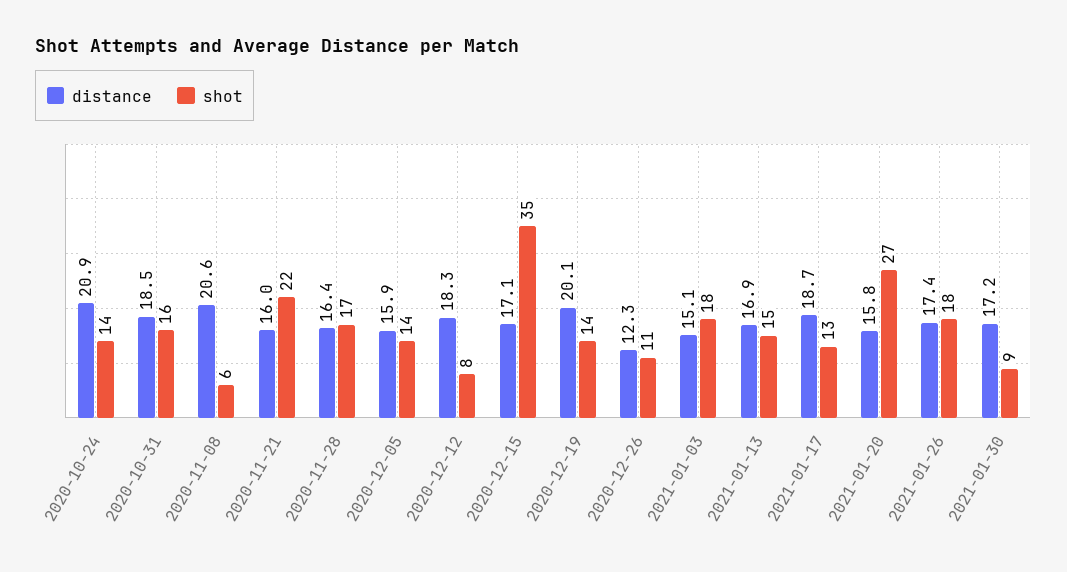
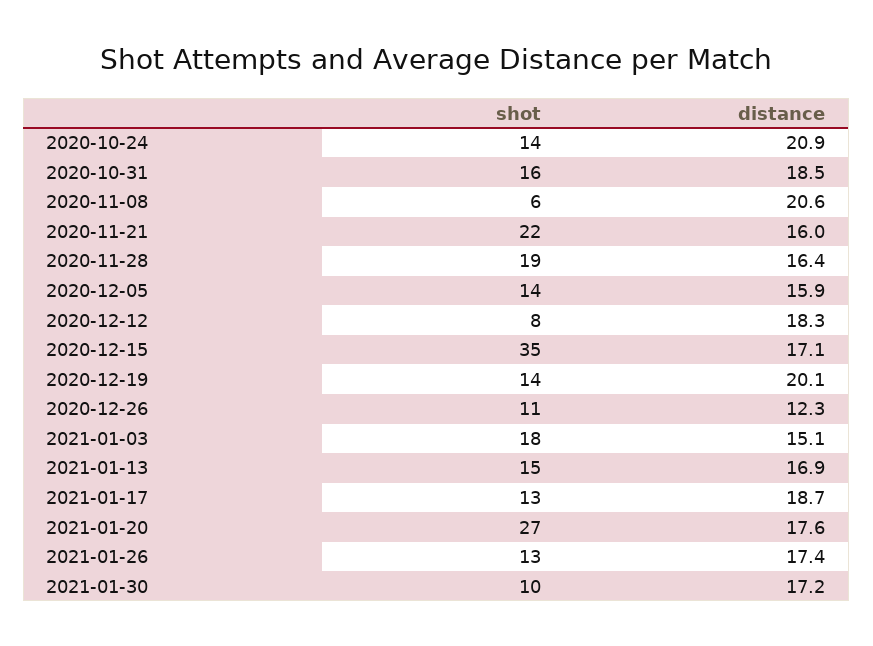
shot, 2020-11-28: 17 -> 19
distance, 2021-01-20: 15.8 -> 17.6
shot, 2021-01-26: 18 -> 13
shot, 2021-01-30: 9 -> 10

